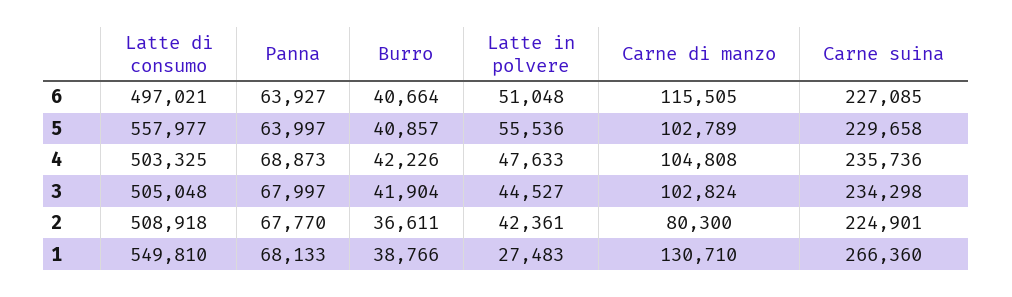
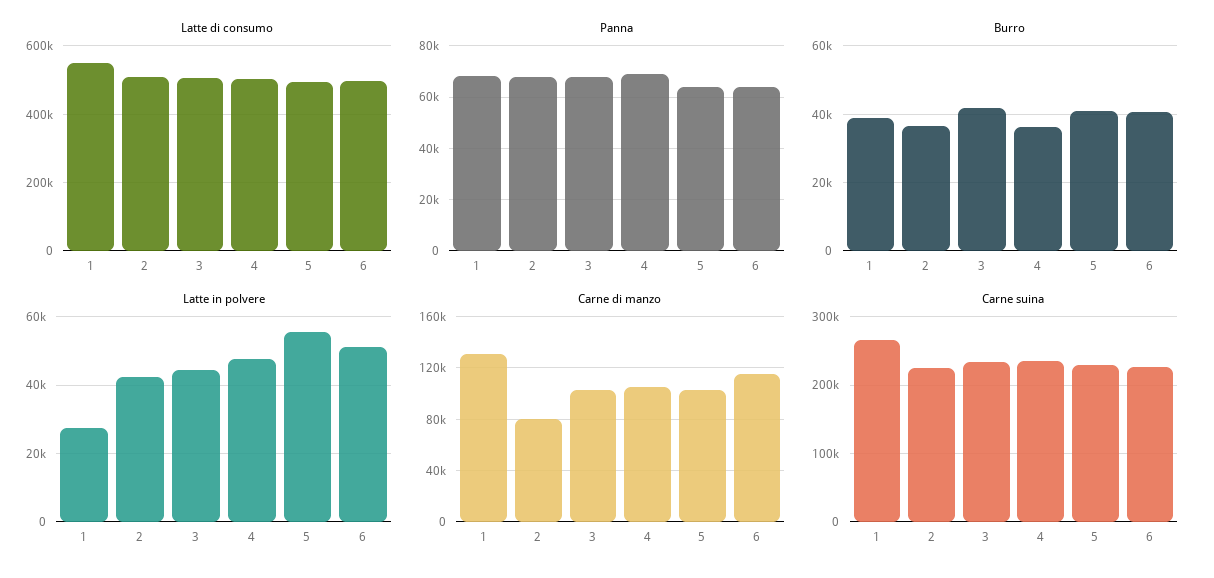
Latte di consumo, 5: 557977 -> 500000
Burro, 4: 42226 -> 36000

